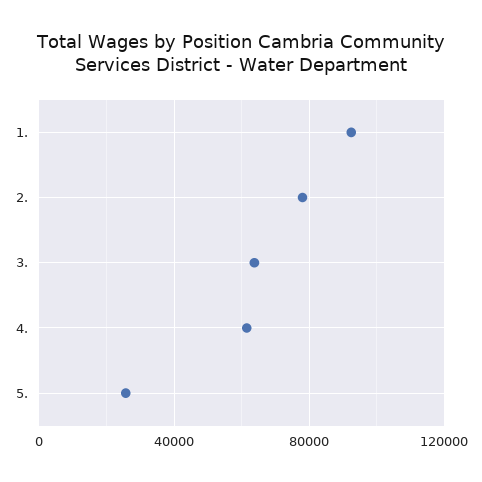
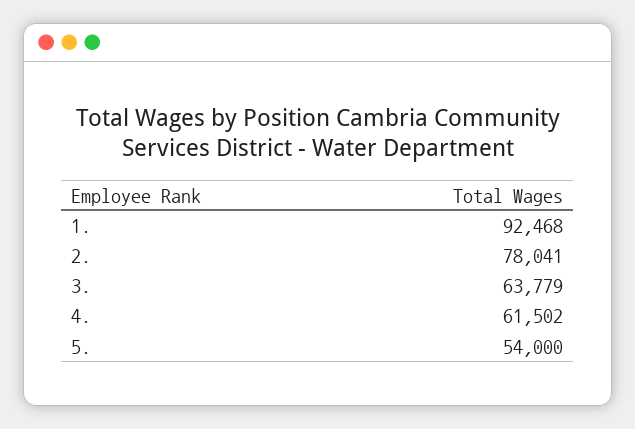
5.: 25000 -> 54000

